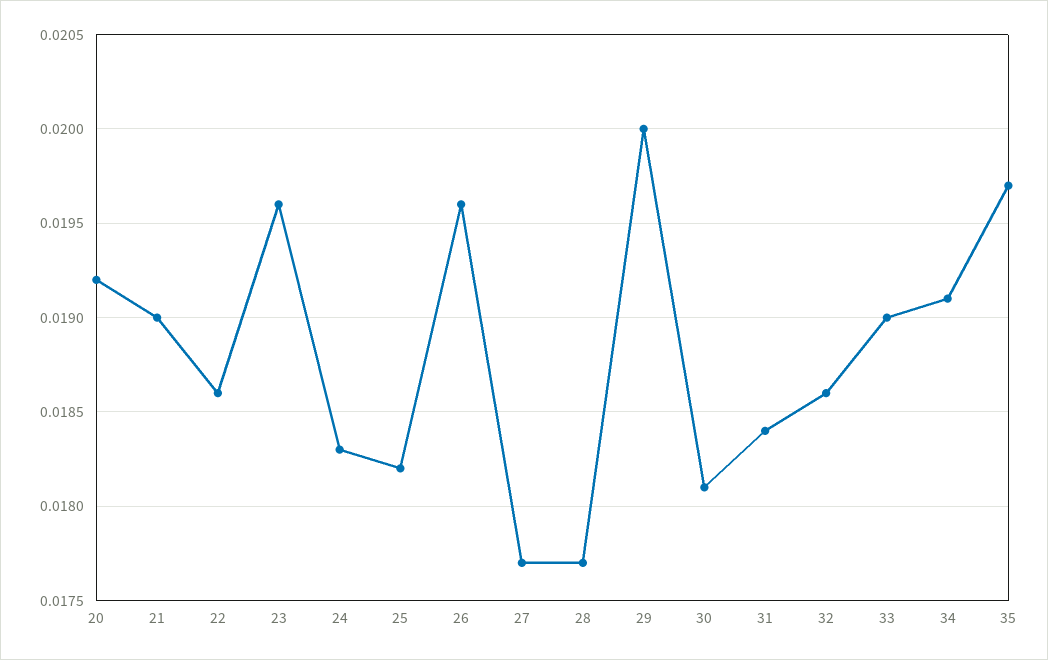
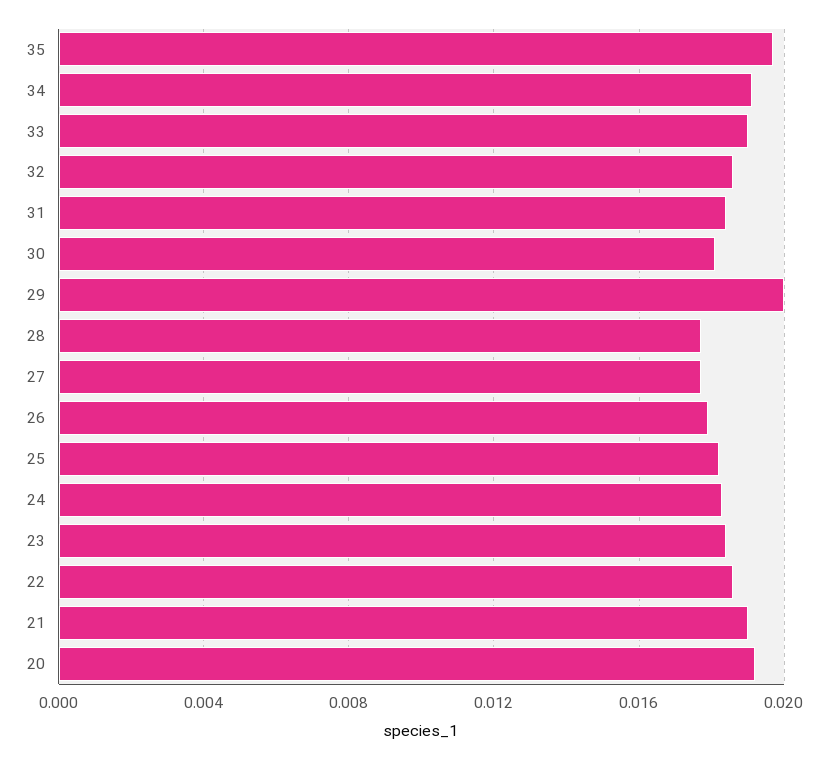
23: 0.0196 -> 0.0185
26: 0.0196 -> 0.018

